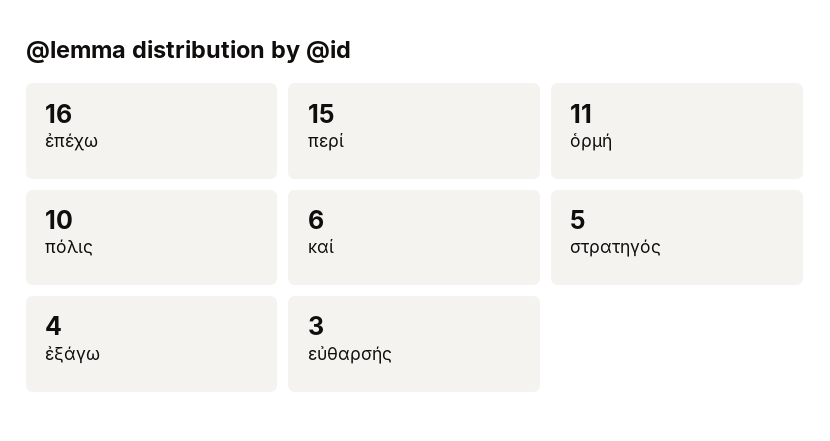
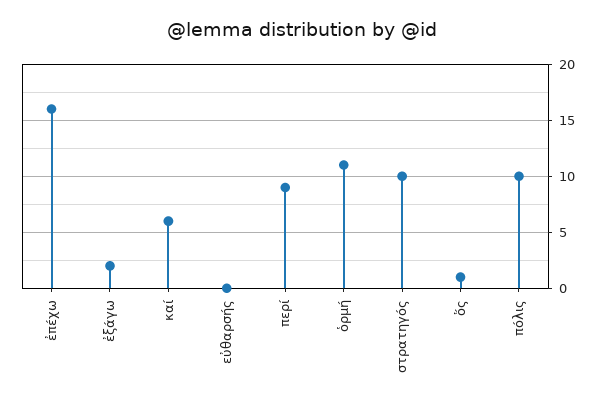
περί: 15 -> 9
στρατηγός: 5 -> 10
ἐξάγω: 4 -> 2
εὐθαρσής: 3 -> 0
ὅς: none -> 1

